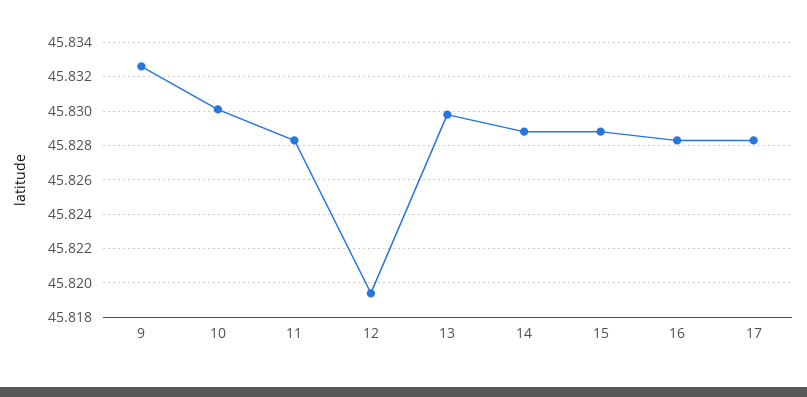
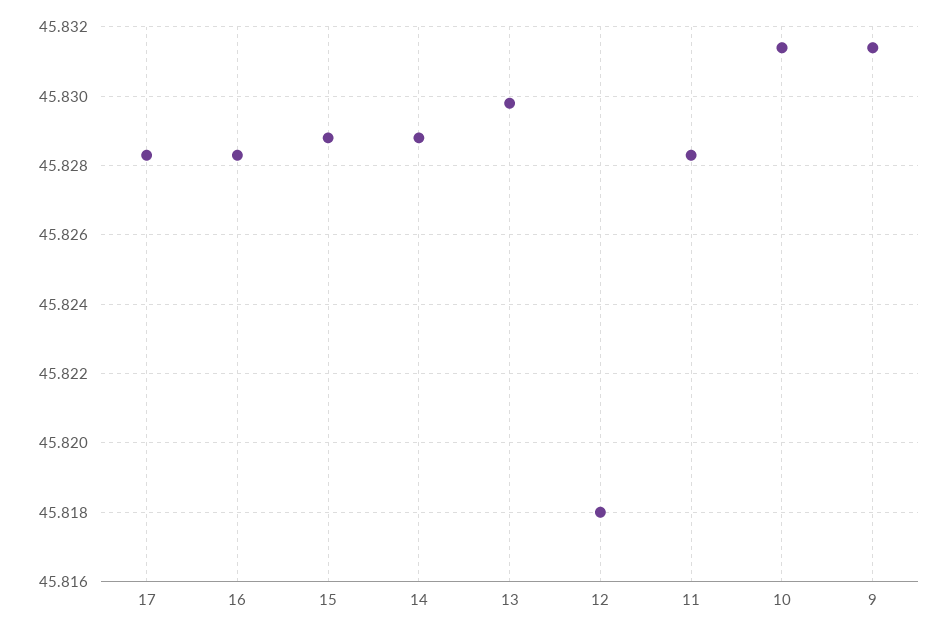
9: 45.8325 -> 45.8315
10: 45.83 -> 45.8315
12: 45.8195 -> 45.818

